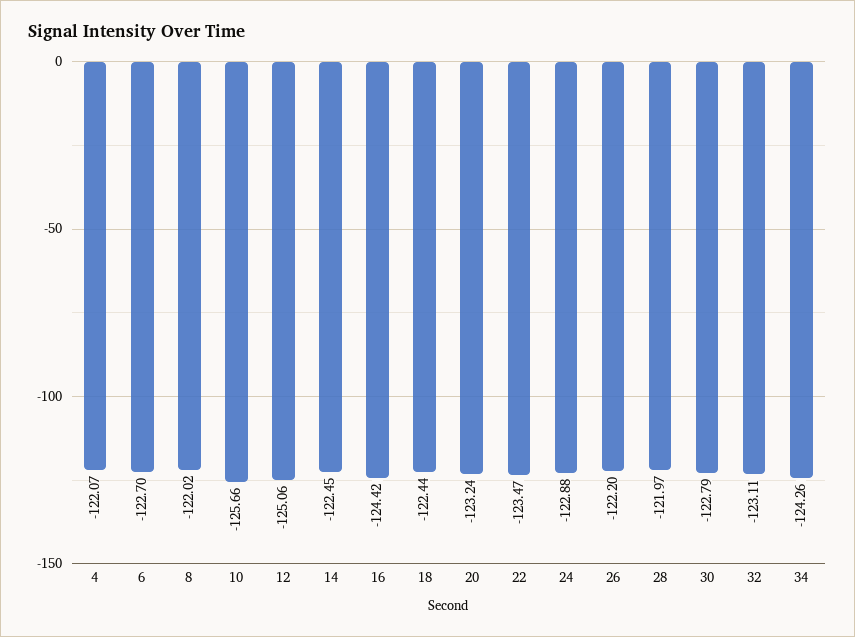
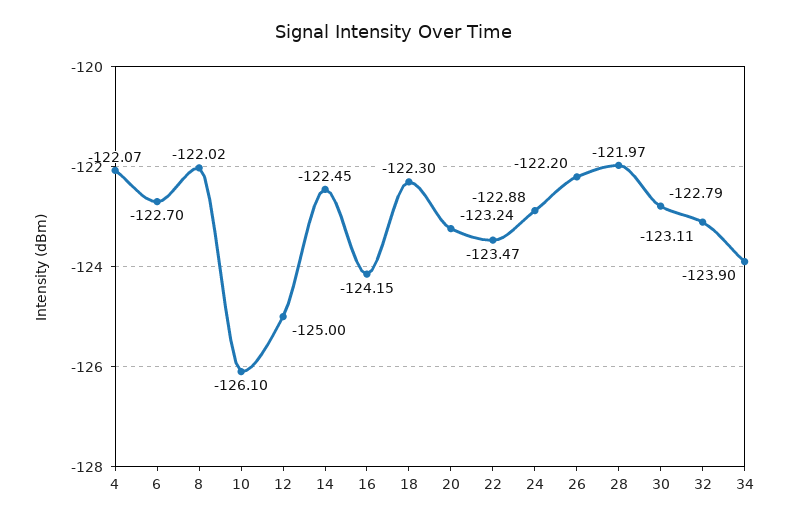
10: -125.66 -> -126.1
12: -125.06 -> -125
16: -124.42 -> -124.15
18: -122.44 -> -122.3
34: -124.26 -> -123.9

